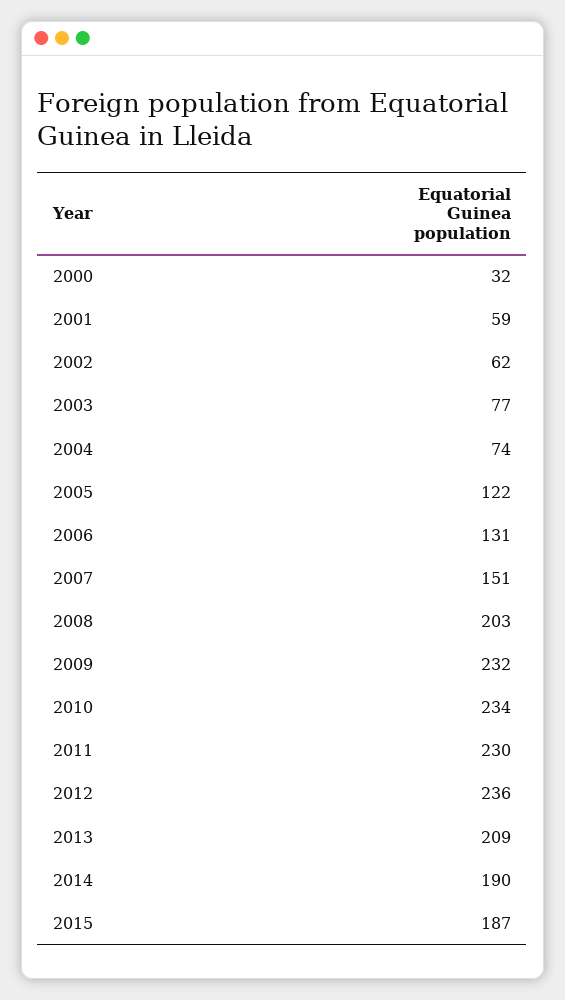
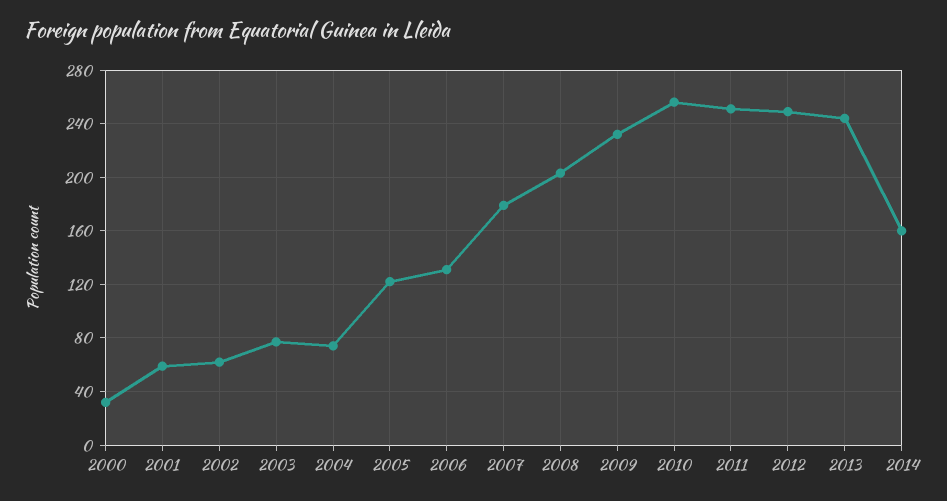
2007: 151 -> 180
2010: 234 -> 255
2011: 230 -> 250
2012: 236 -> 250
2013: 209 -> 245
2014: 190 -> 160
2015: 187 -> none

